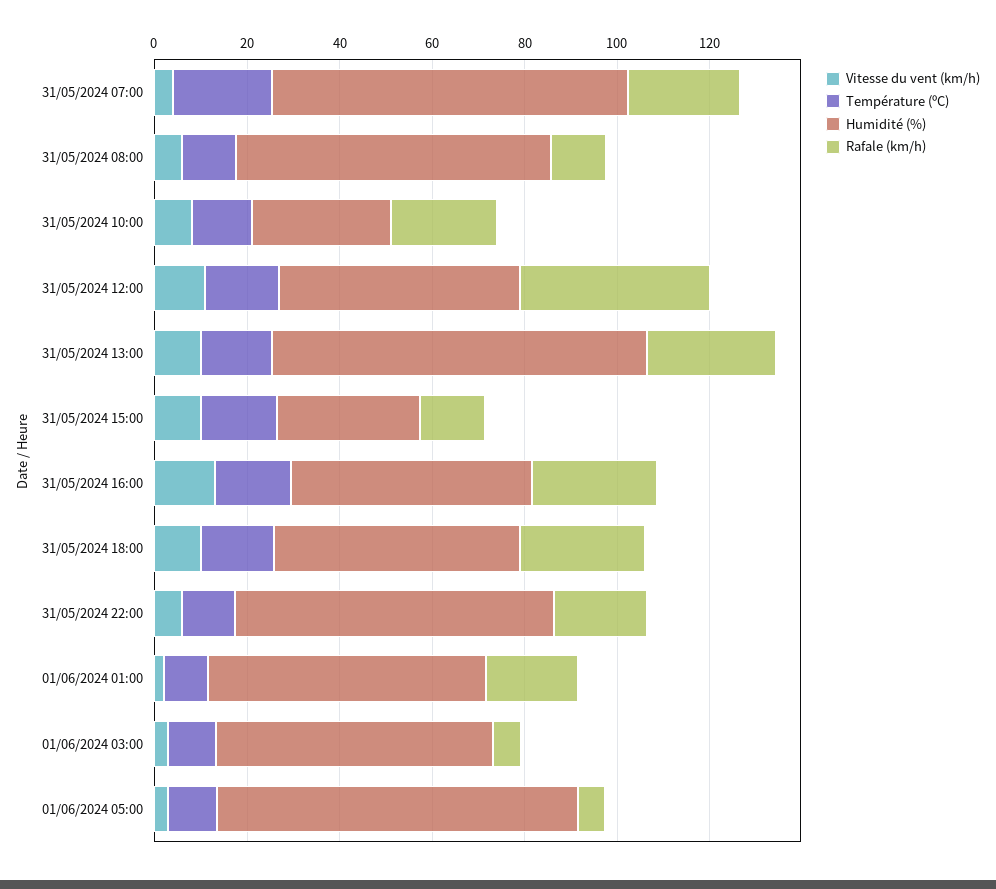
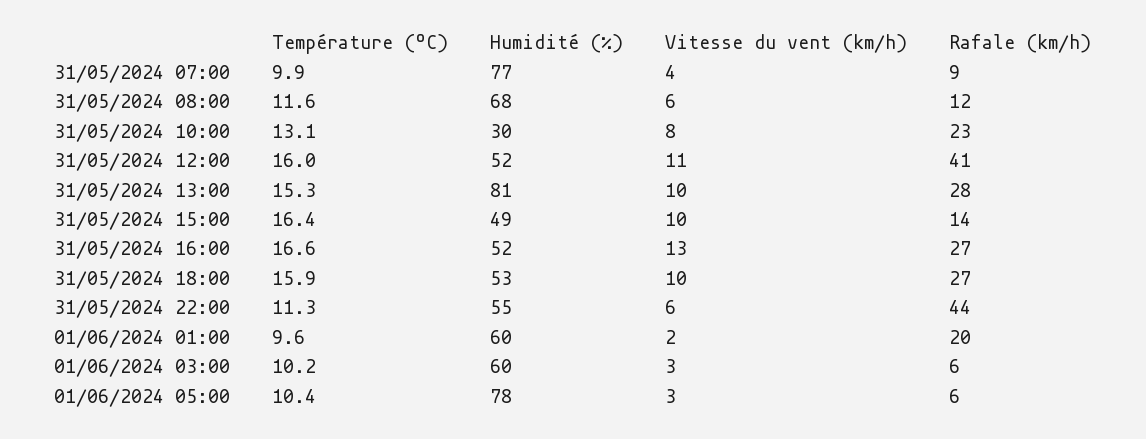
Température (ºC), 31/05/2024 07:00: 20 -> 9.9
Rafale (km/h), 31/05/2024 07:00: 25 -> 9
Humidité (%), 31/05/2024 15:00: 30 -> 49
Humidité (%), 31/05/2024 22:00: 70 -> 55
Rafale (km/h), 31/05/2024 22:00: 20 -> 44

